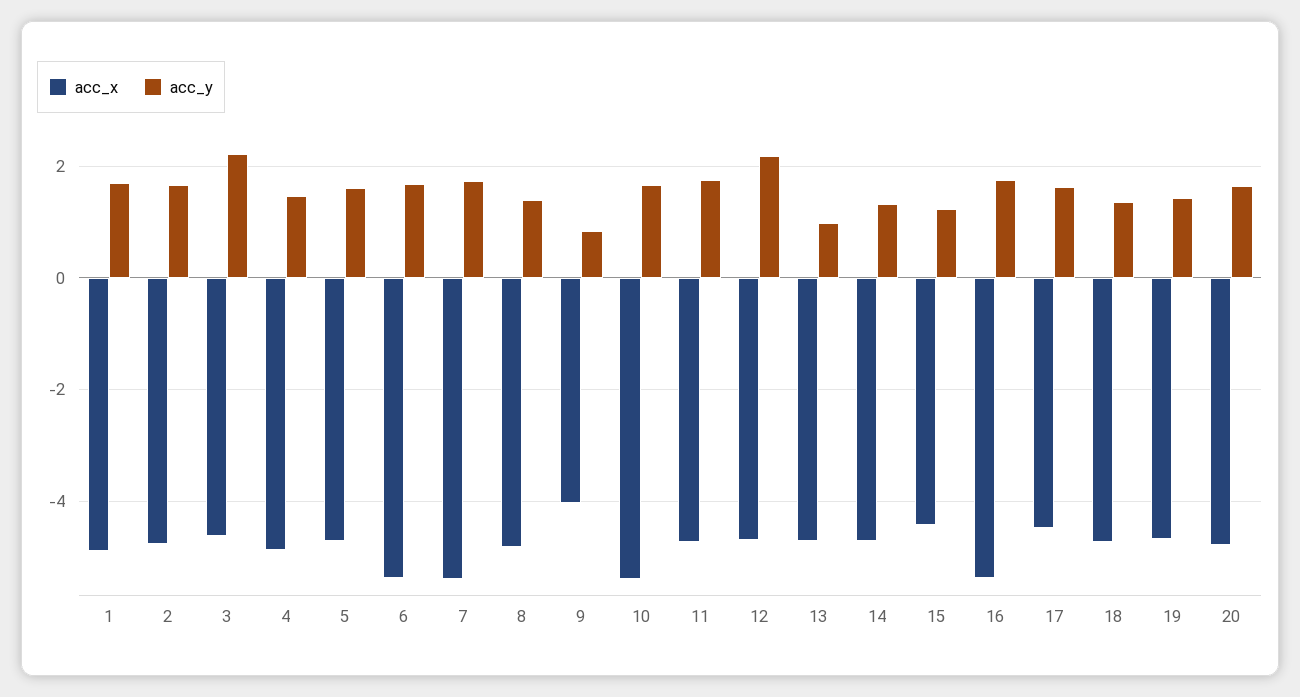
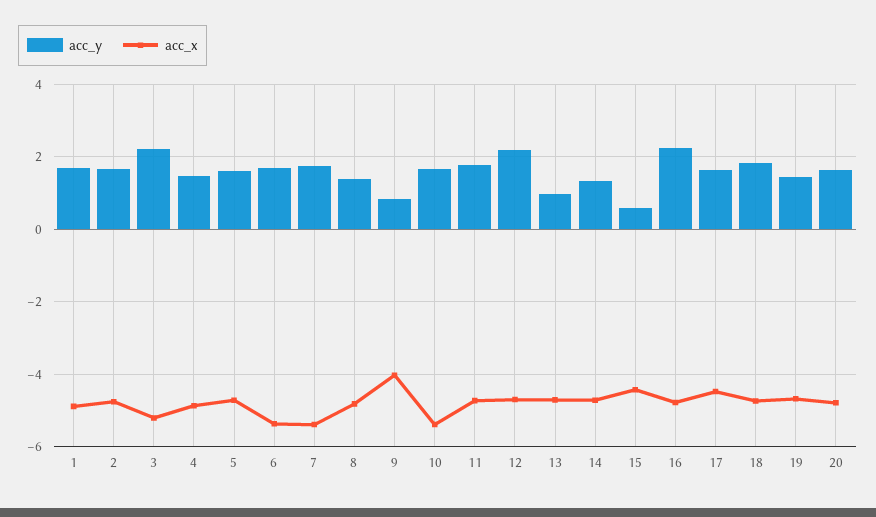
acc_x, 3: -4.6 -> -5.2
acc_y, 15: 1.2 -> 0.6
acc_x, 16: -5.4 -> -4.8
acc_y, 16: 1.8 -> 2.2
acc_y, 18: 1.4 -> 1.8

